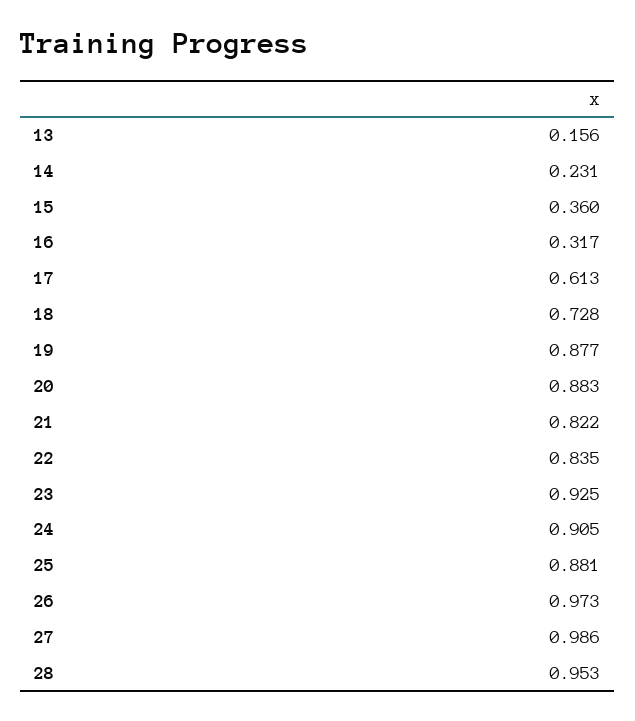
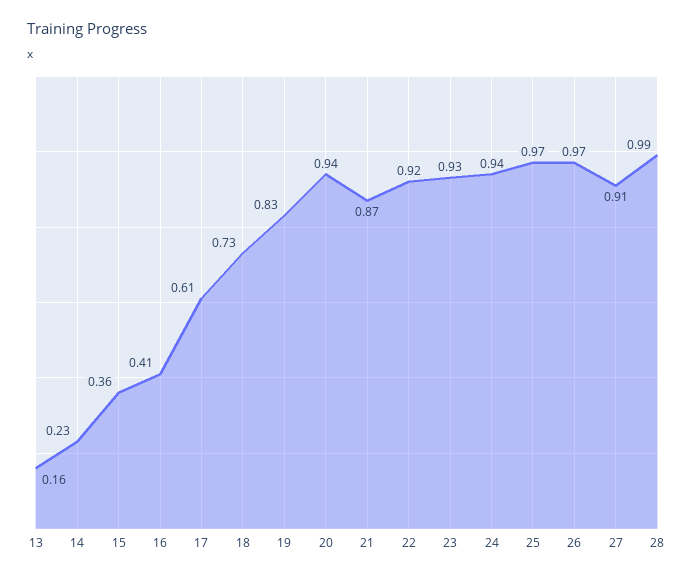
16: 0.317 -> 0.41
19: 0.877 -> 0.83
20: 0.883 -> 0.94
21: 0.822 -> 0.87
22: 0.835 -> 0.92
24: 0.905 -> 0.94
25: 0.881 -> 0.97
27: 0.986 -> 0.91
28: 0.953 -> 0.99

